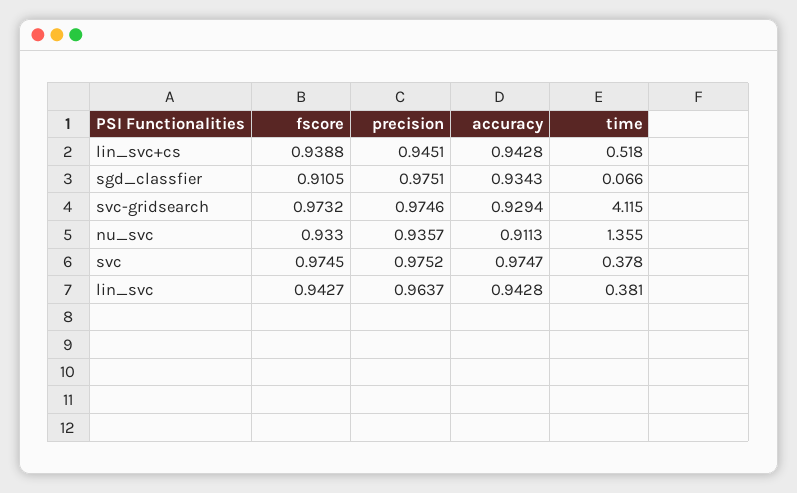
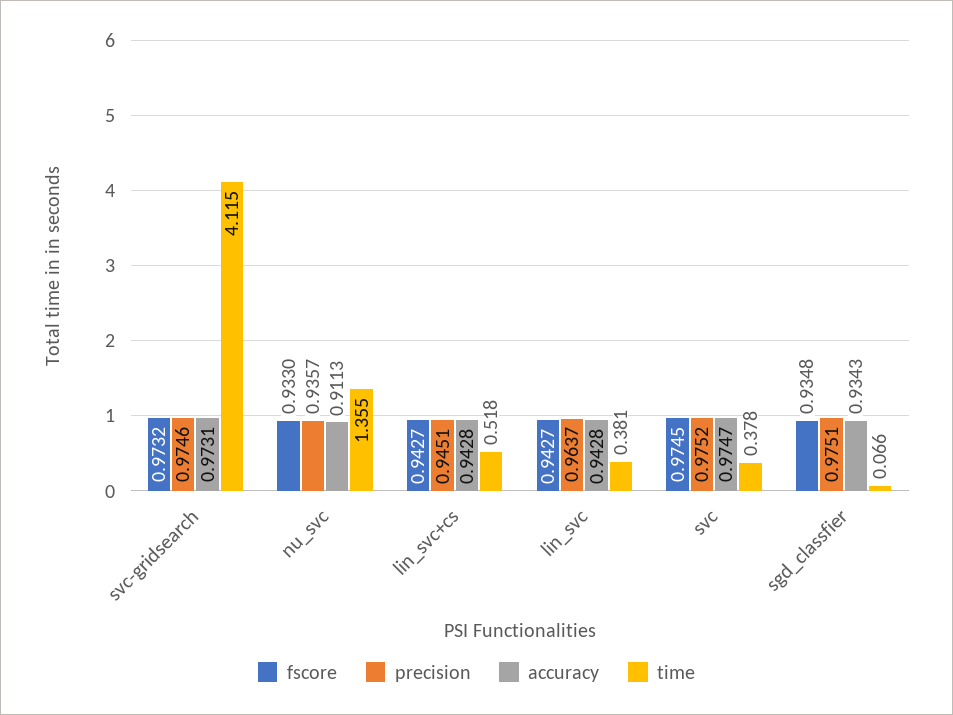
fscore, lin_svc+cs: 0.9388 -> 0.9427
fscore, sgd_classfier: 0.9105 -> 0.9348
accuracy, svc-gridsearch: 0.9294 -> 0.9731

